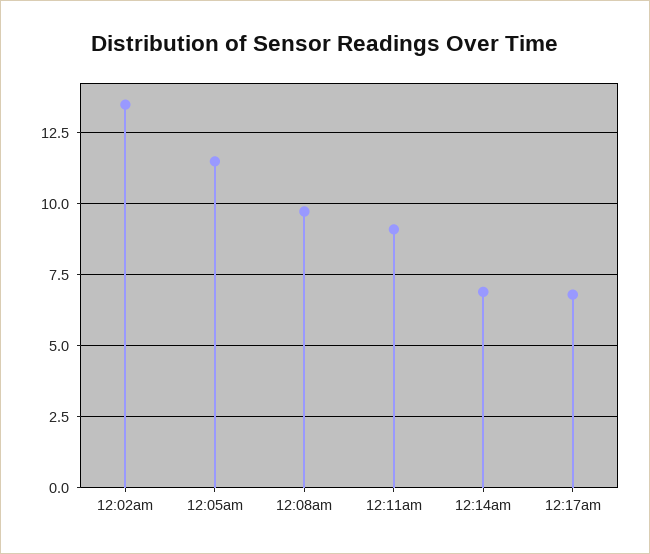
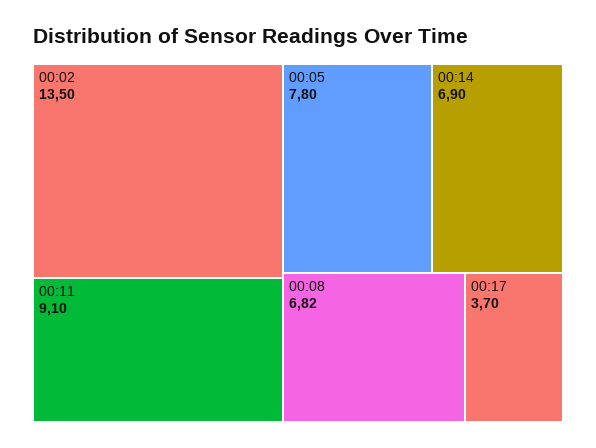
12:05am: 11.5 -> 7.8
12:08am: 9.75 -> 6.82
12:17am: 6.75 -> 3.7

